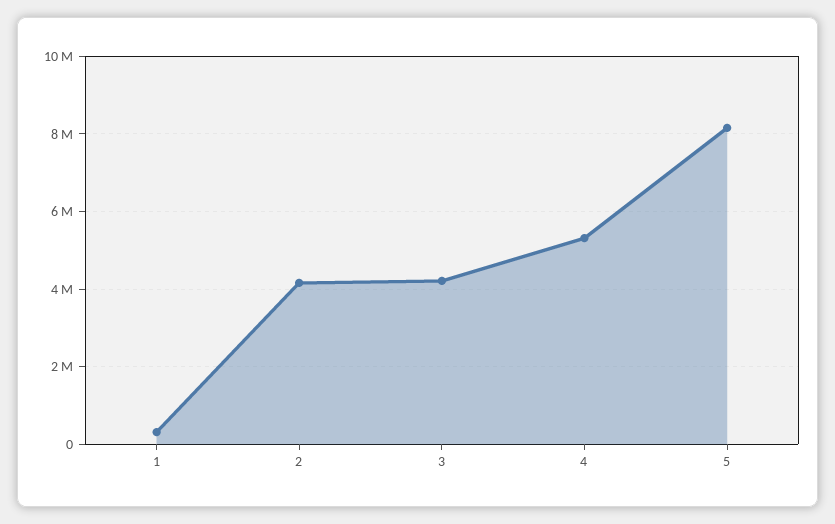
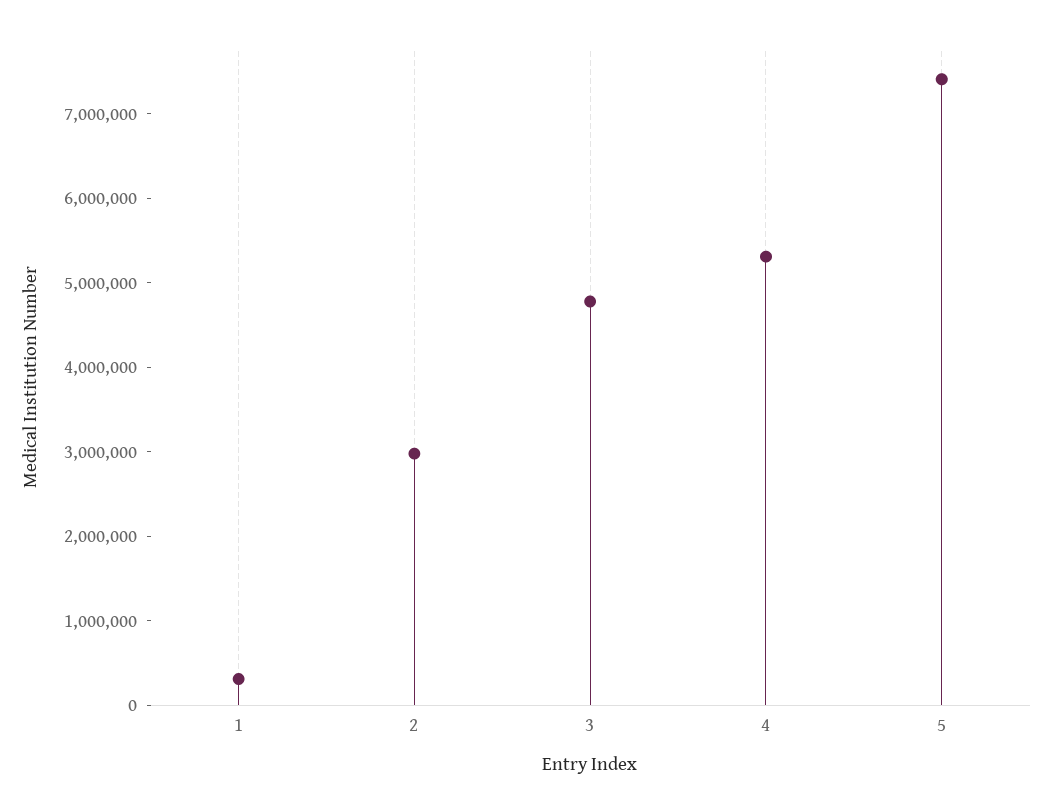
2: 4200000 -> 3000000
3: 4200000 -> 4800000
5: 8200000 -> 7400000

